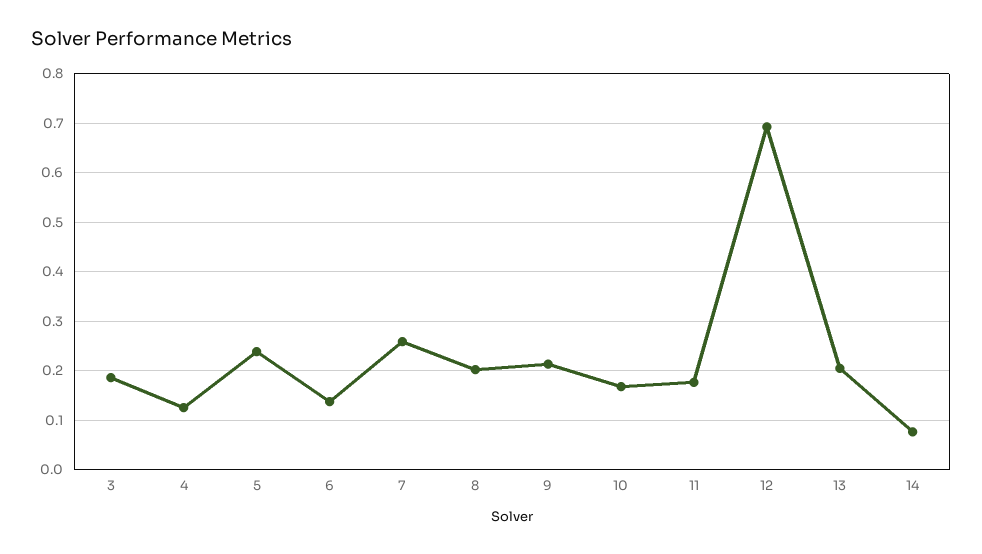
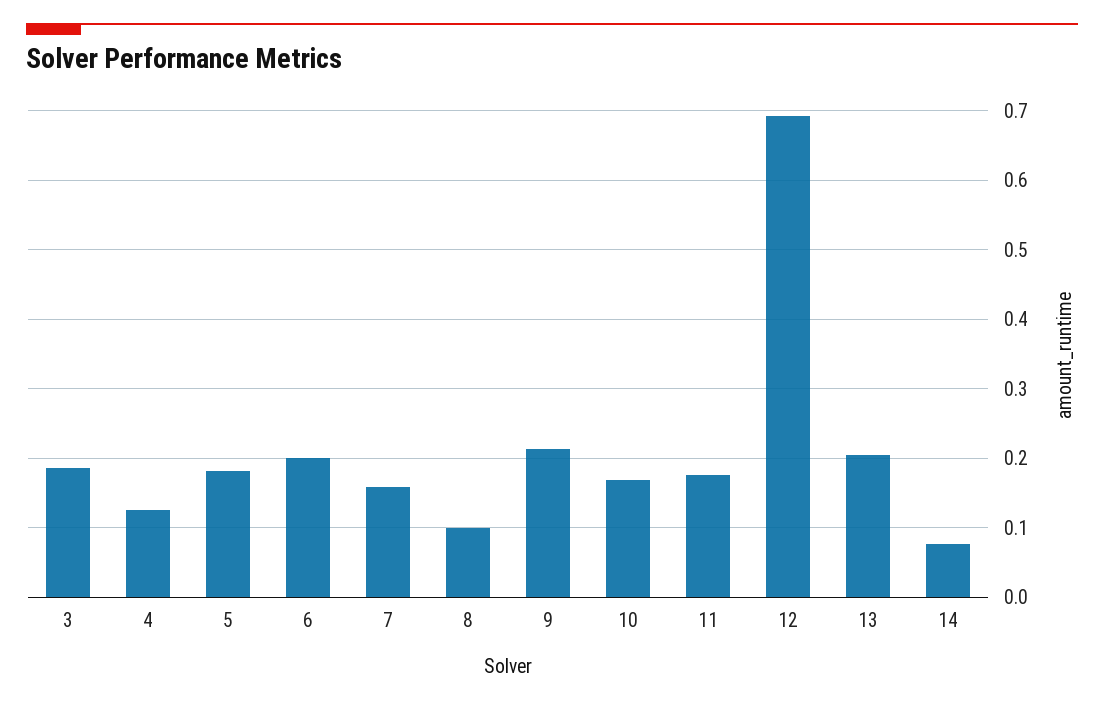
5: 0.24 -> 0.18
6: 0.14 -> 0.2
7: 0.26 -> 0.16
8: 0.2 -> 0.1

